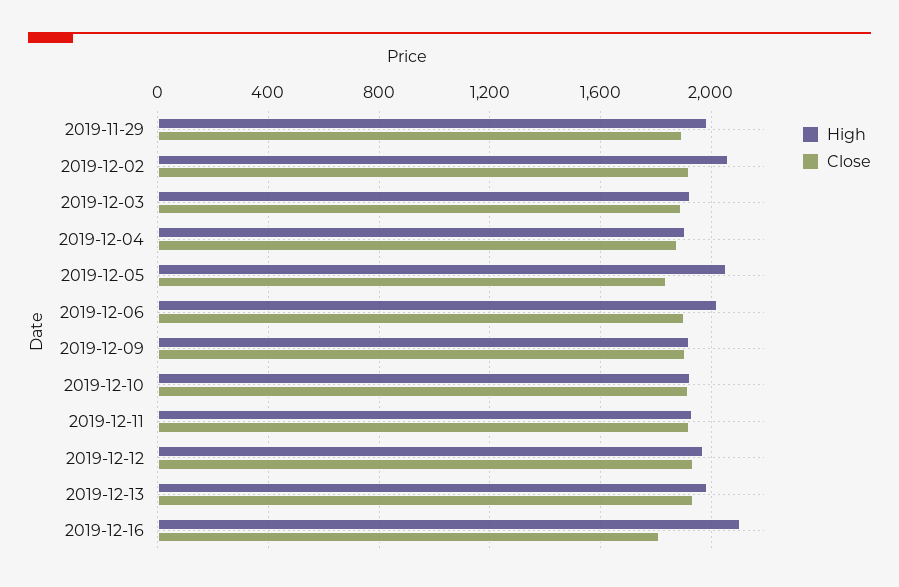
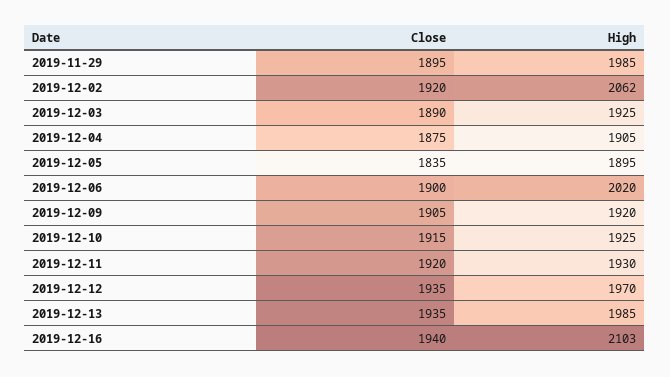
High, 2019-12-05: 2050 -> 1895
Close, 2019-12-16: 1800 -> 1940

